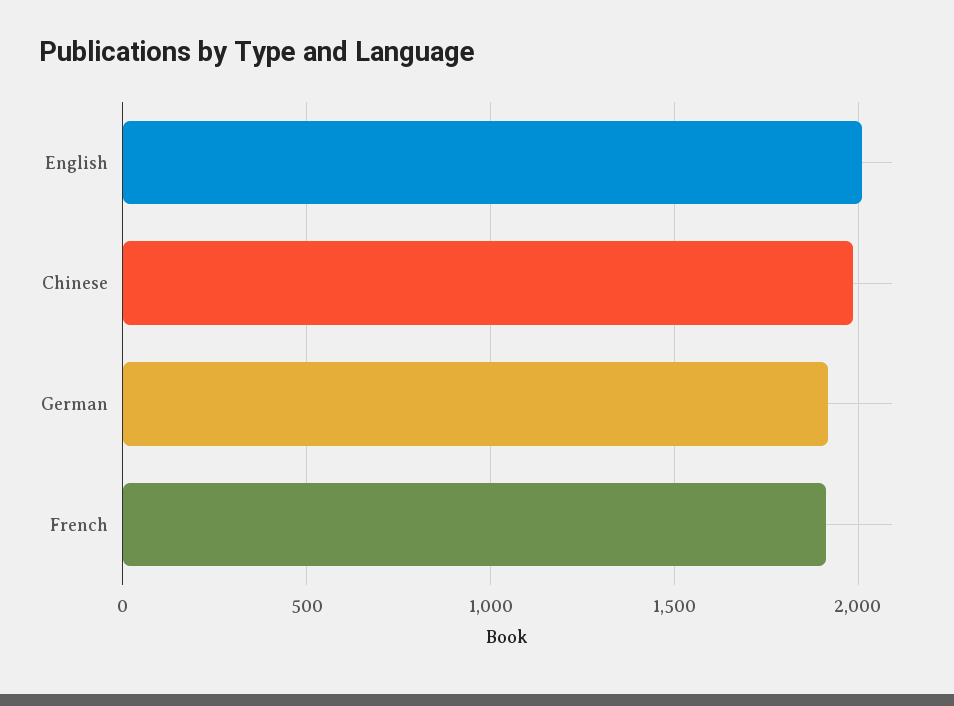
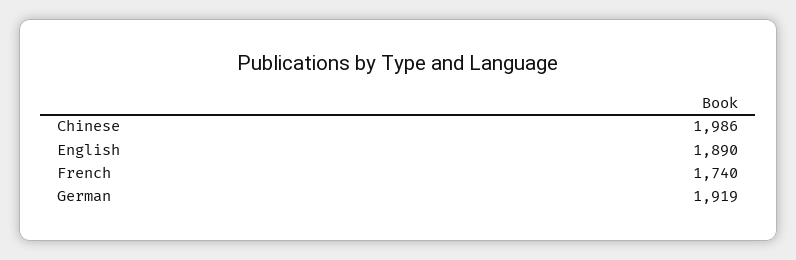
English: 2000 -> 1890
French: 1900 -> 1740

